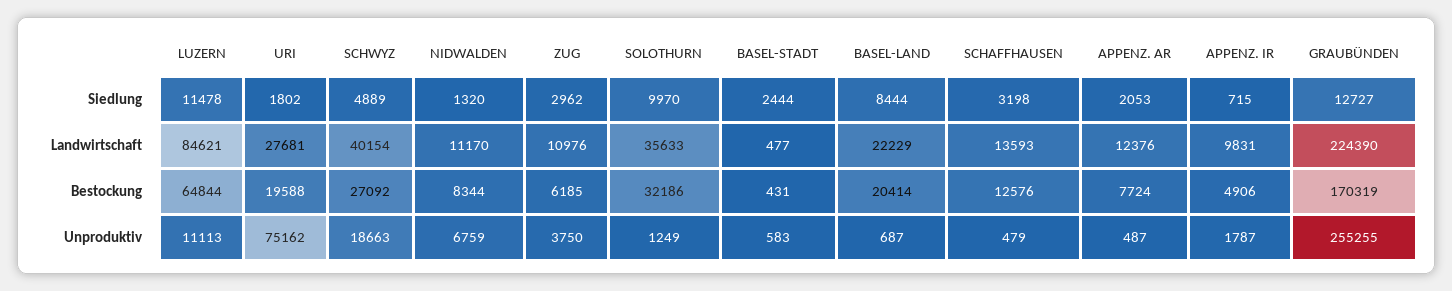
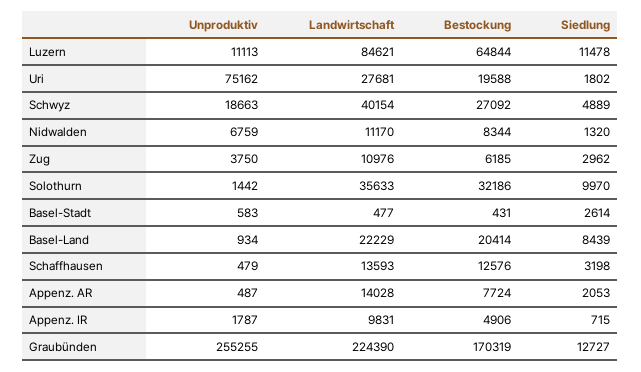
BASEL-STADT, Siedlung: 2444 -> 2614
BASEL-LAND, Siedlung: 8444 -> 8439
APPENZ. AR, Landwirtschaft: 12376 -> 14028
SOLOTHURN, Unproduktiv: 1249 -> 1442
BASEL-LAND, Unproduktiv: 687 -> 934

